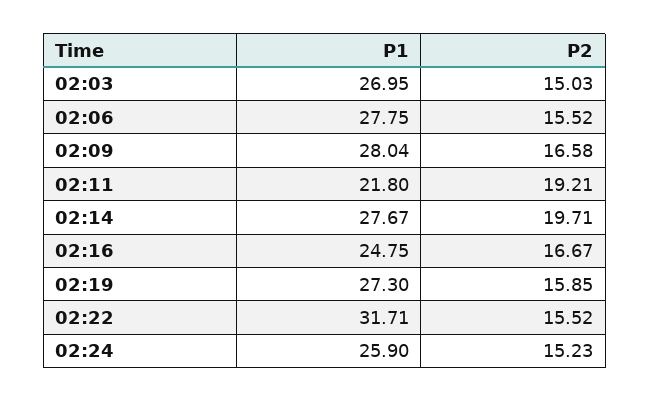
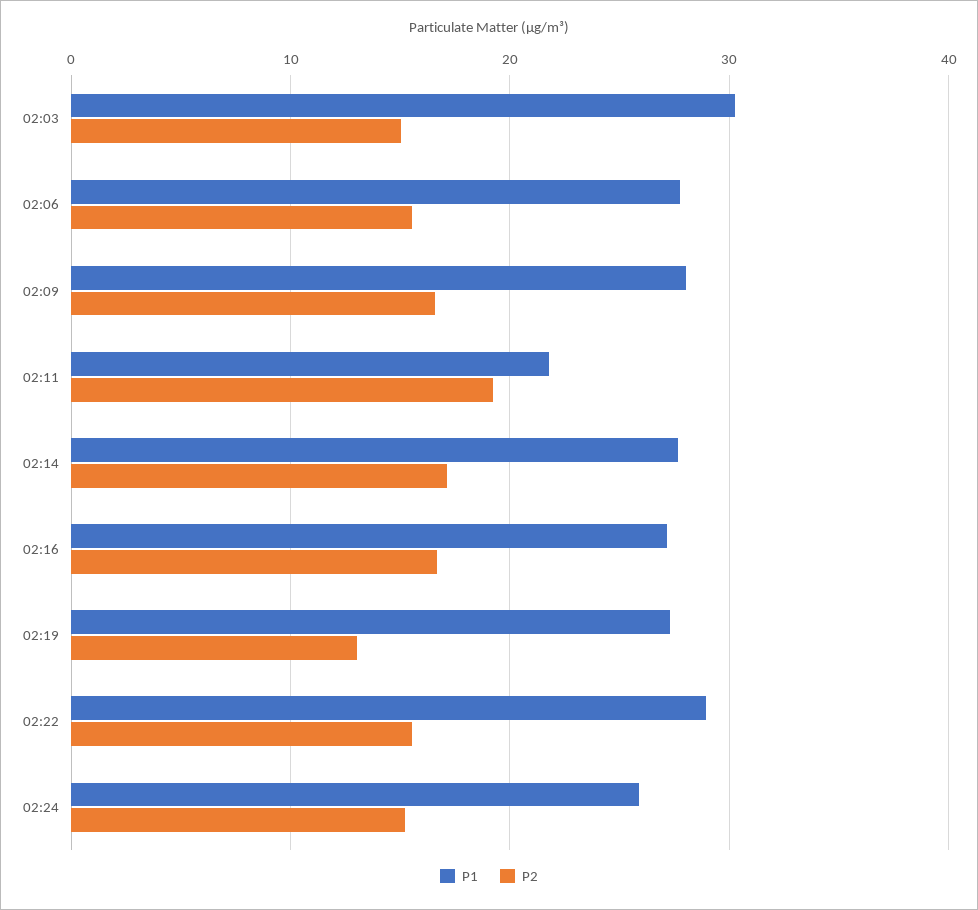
P1, 02:03: 26.95 -> 30
P2, 02:14: 19.71 -> 17
P1, 02:16: 24.75 -> 27
P2, 02:19: 15.85 -> 13
P1, 02:22: 31.71 -> 29

